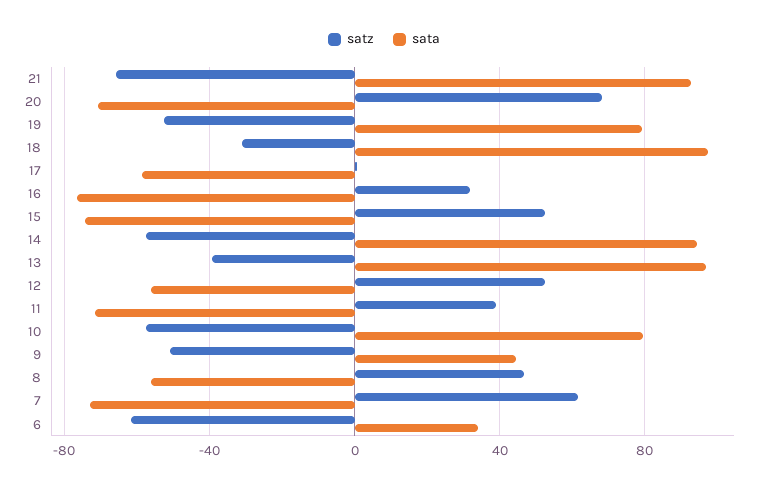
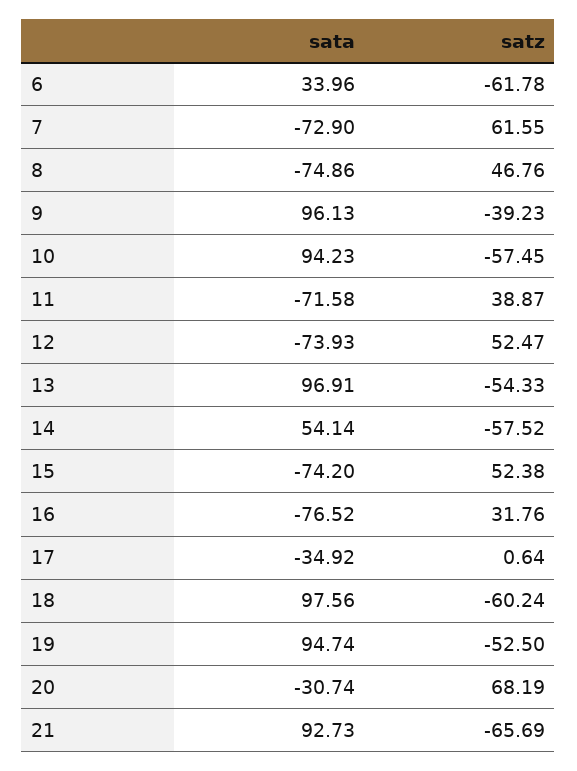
sata, 20: -70 -> -30.74
sata, 19: 80 -> 94.74
satz, 18: -30 -> -60.24
sata, 17: -60 -> -34.92
sata, 14: 95 -> 54.14
satz, 13: -40 -> -54.33
sata, 12: -55 -> -73.93
sata, 10: 80 -> 94.23
satz, 9: -50 -> -39.23
sata, 9: 45 -> 96.13
sata, 8: -55 -> -74.86

